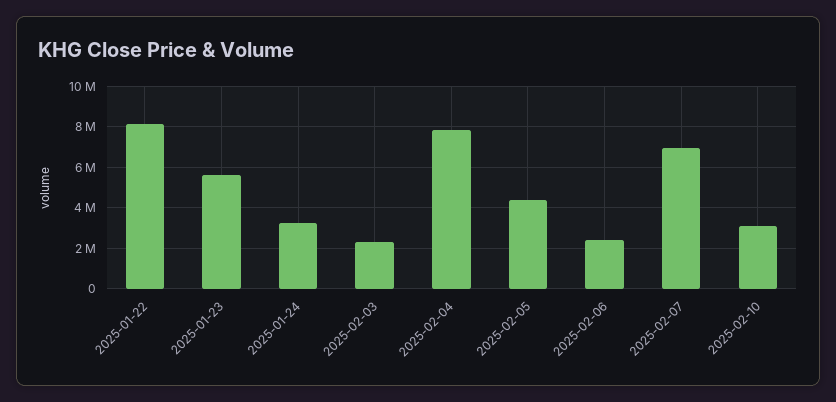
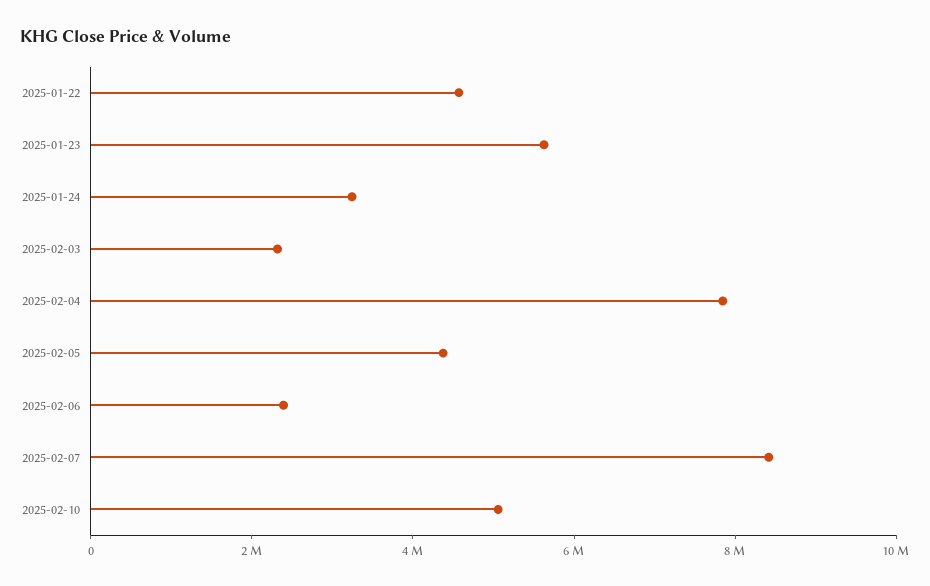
2025-01-22: 8000000 -> 4500000
2025-02-07: 7000000 -> 8500000
2025-02-10: 3000000 -> 5000000

